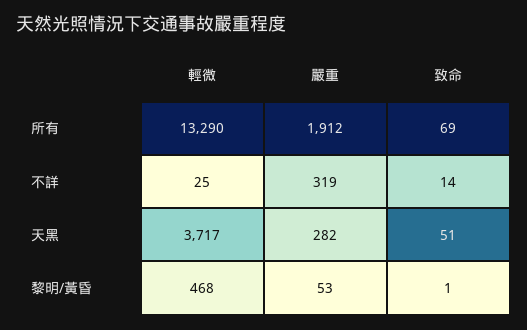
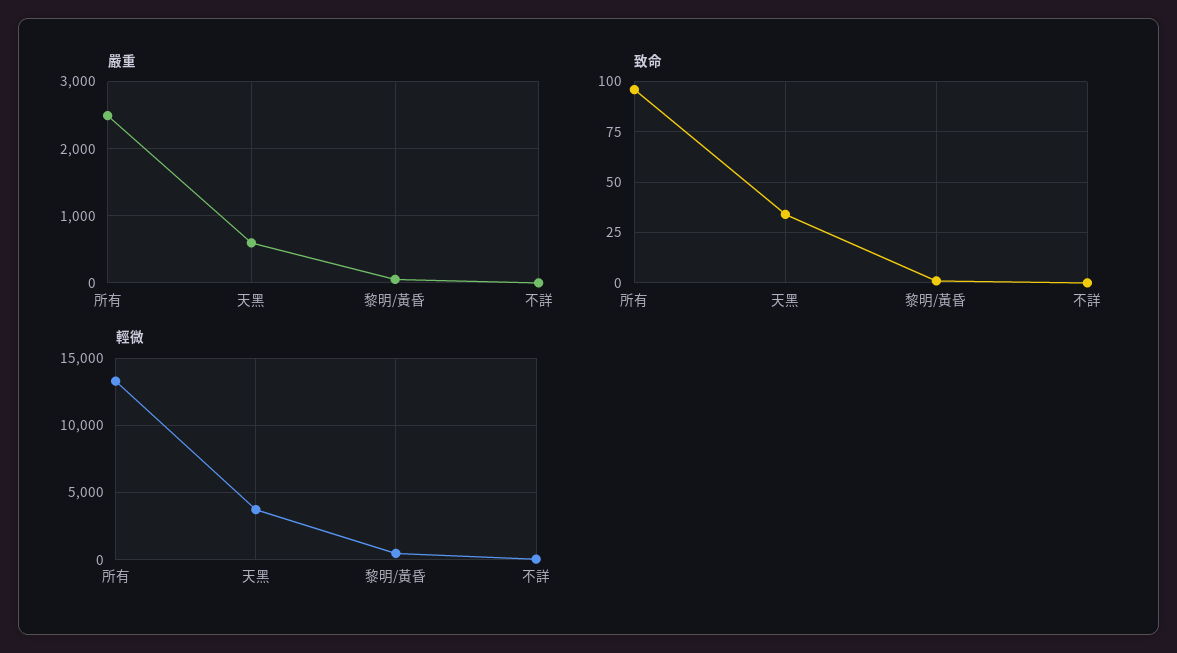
嚴重, 所有: 1912 -> 2500
致命, 所有: 69 -> 95
嚴重, 不詳: 319 -> 0
致命, 不詳: 14 -> 0
嚴重, 天黑: 282 -> 600
致命, 天黑: 51 -> 35

